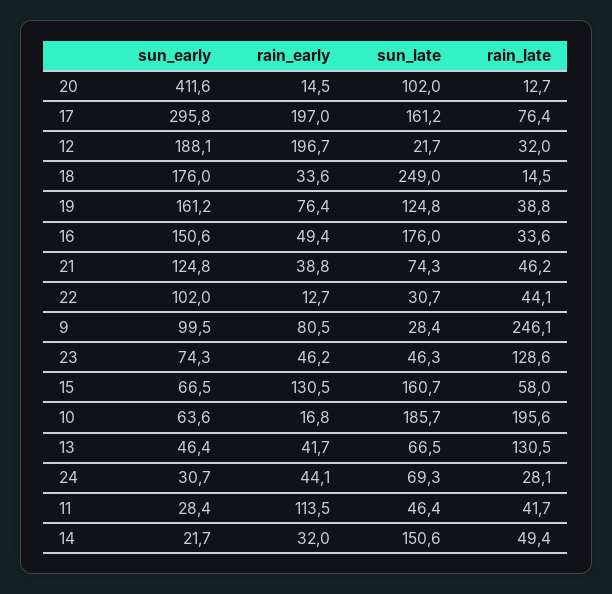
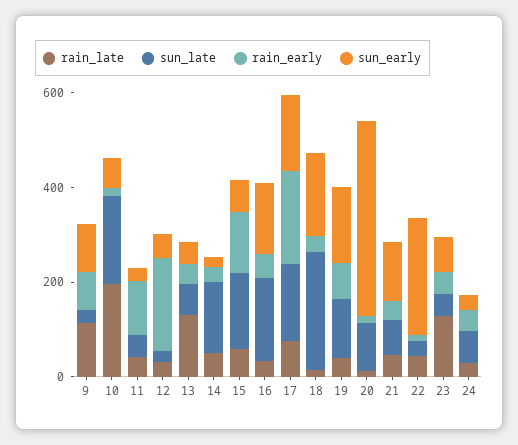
sun_early, 17: 295.8 -> 150
sun_early, 12: 188.1 -> 50
sun_early, 22: 102 -> 250
rain_late, 9: 246.1 -> 100

